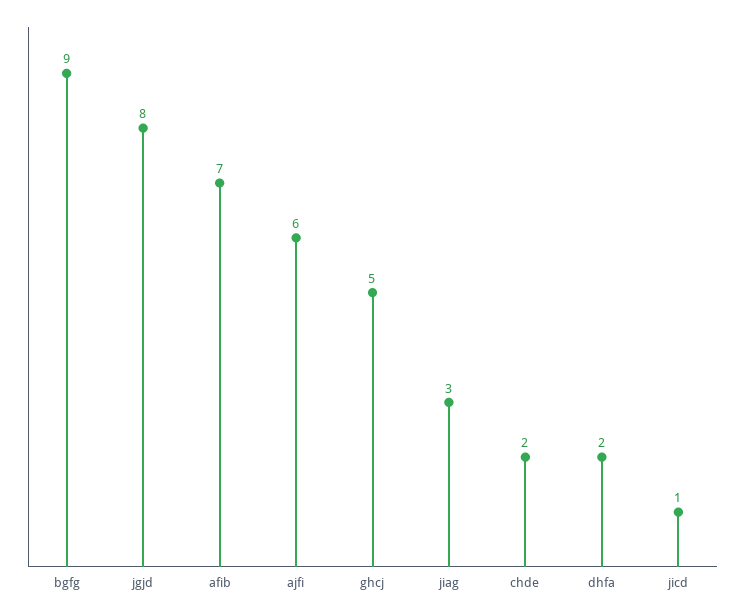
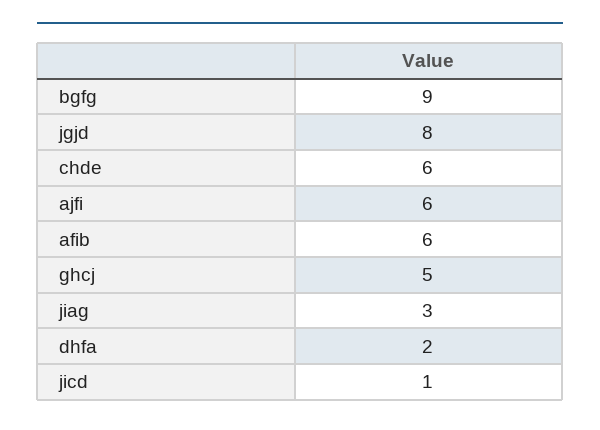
afib: 7 -> 6
chde: 2 -> 6

